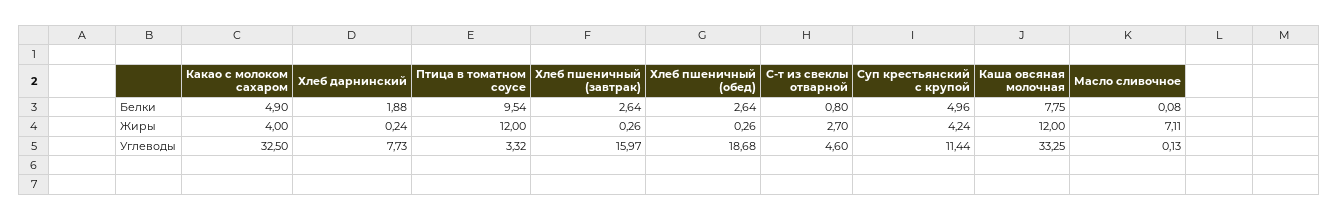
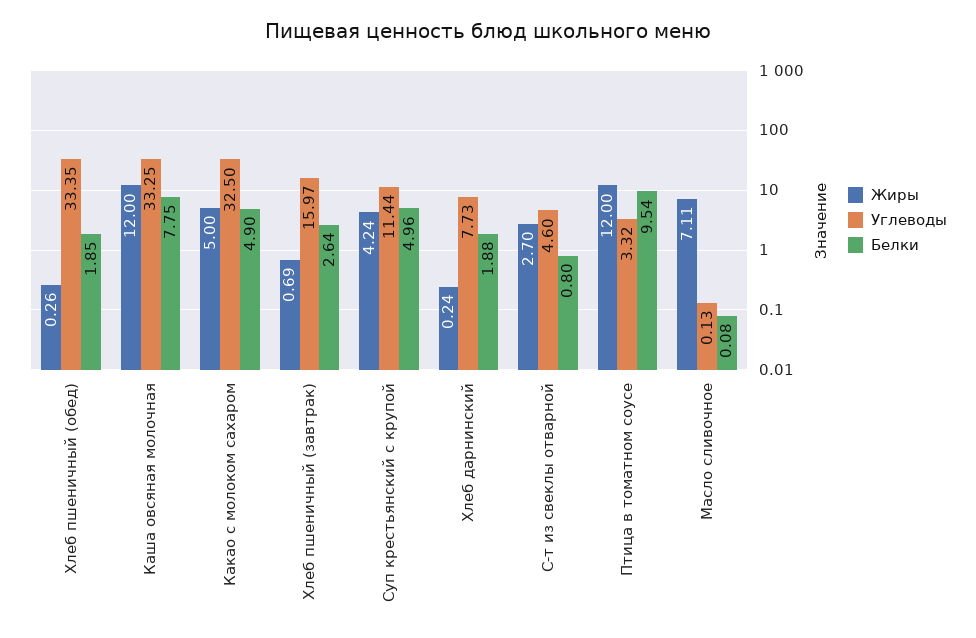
Белки, Хлеб пшеничный (обед): 2.64 -> 1.85
Жиры, Какао с молоком сахаром: 4 -> 5
Жиры, Хлеб пшеничный (завтрак): 0.26 -> 0.69
Углеводы, Хлеб пшеничный (обед): 18.68 -> 33.35

